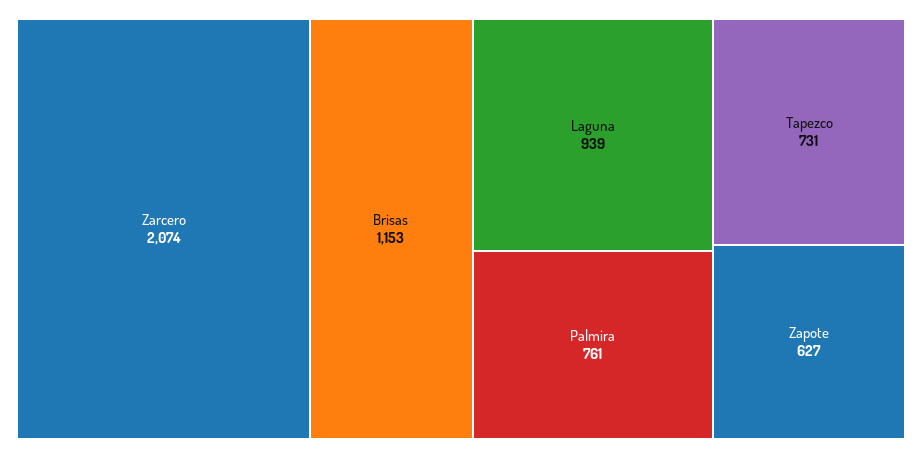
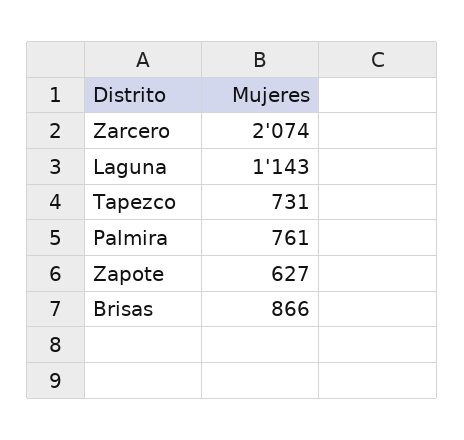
Brisas: 1153 -> 866
Laguna: 939 -> 1143

